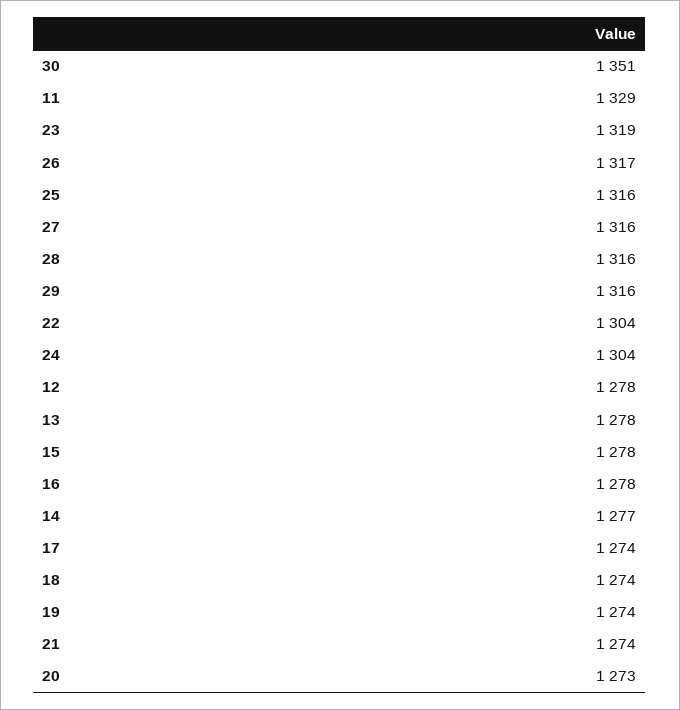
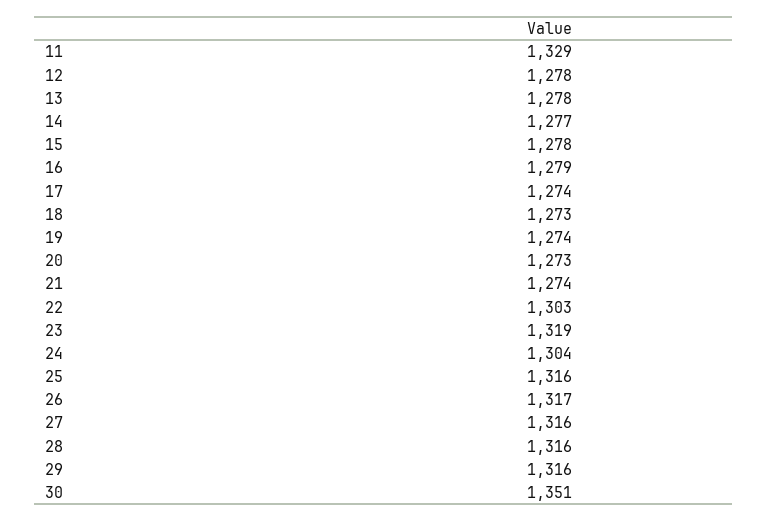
22: 1304 -> 1303
16: 1278 -> 1279
18: 1274 -> 1273

